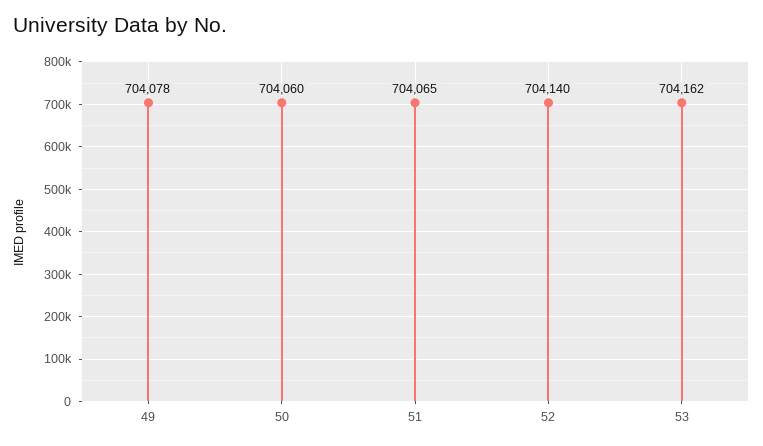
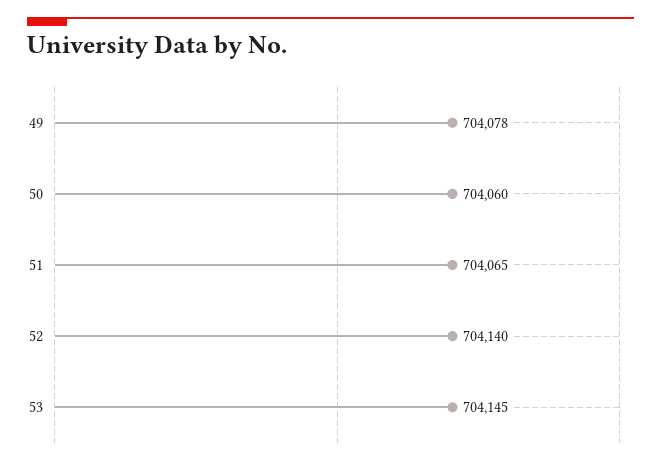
53: 704162 -> 704145

